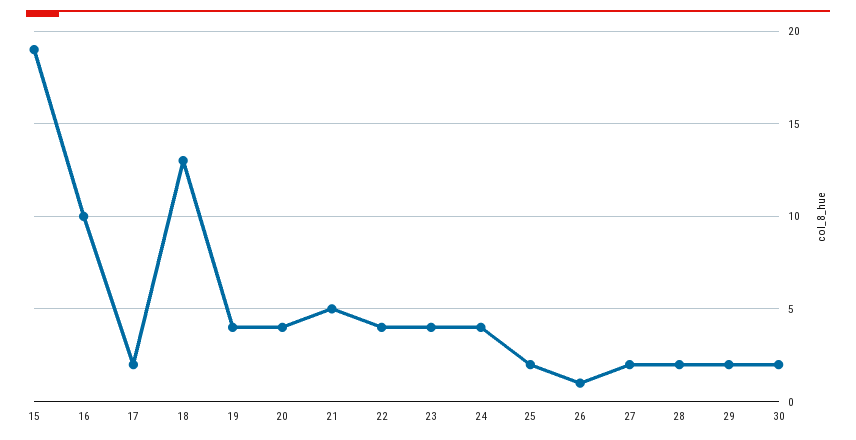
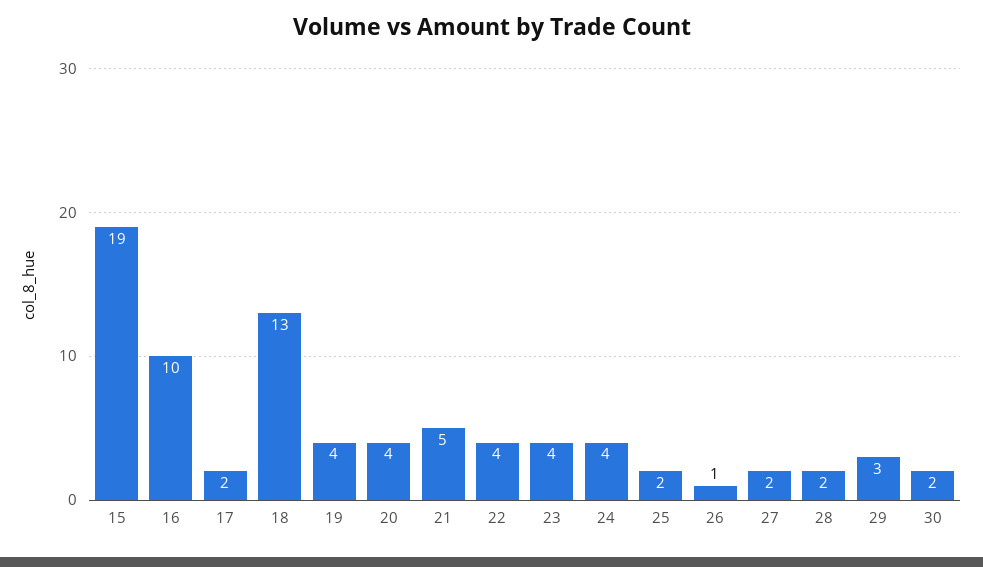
29: 2 -> 3

